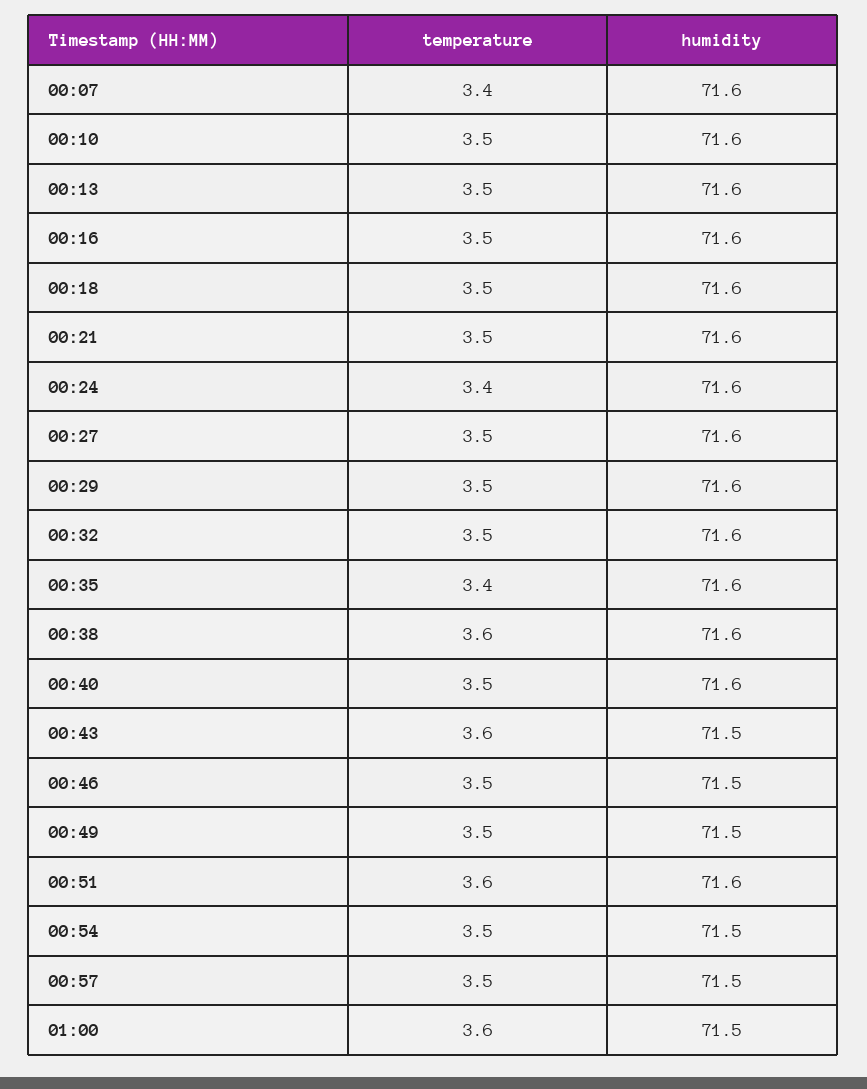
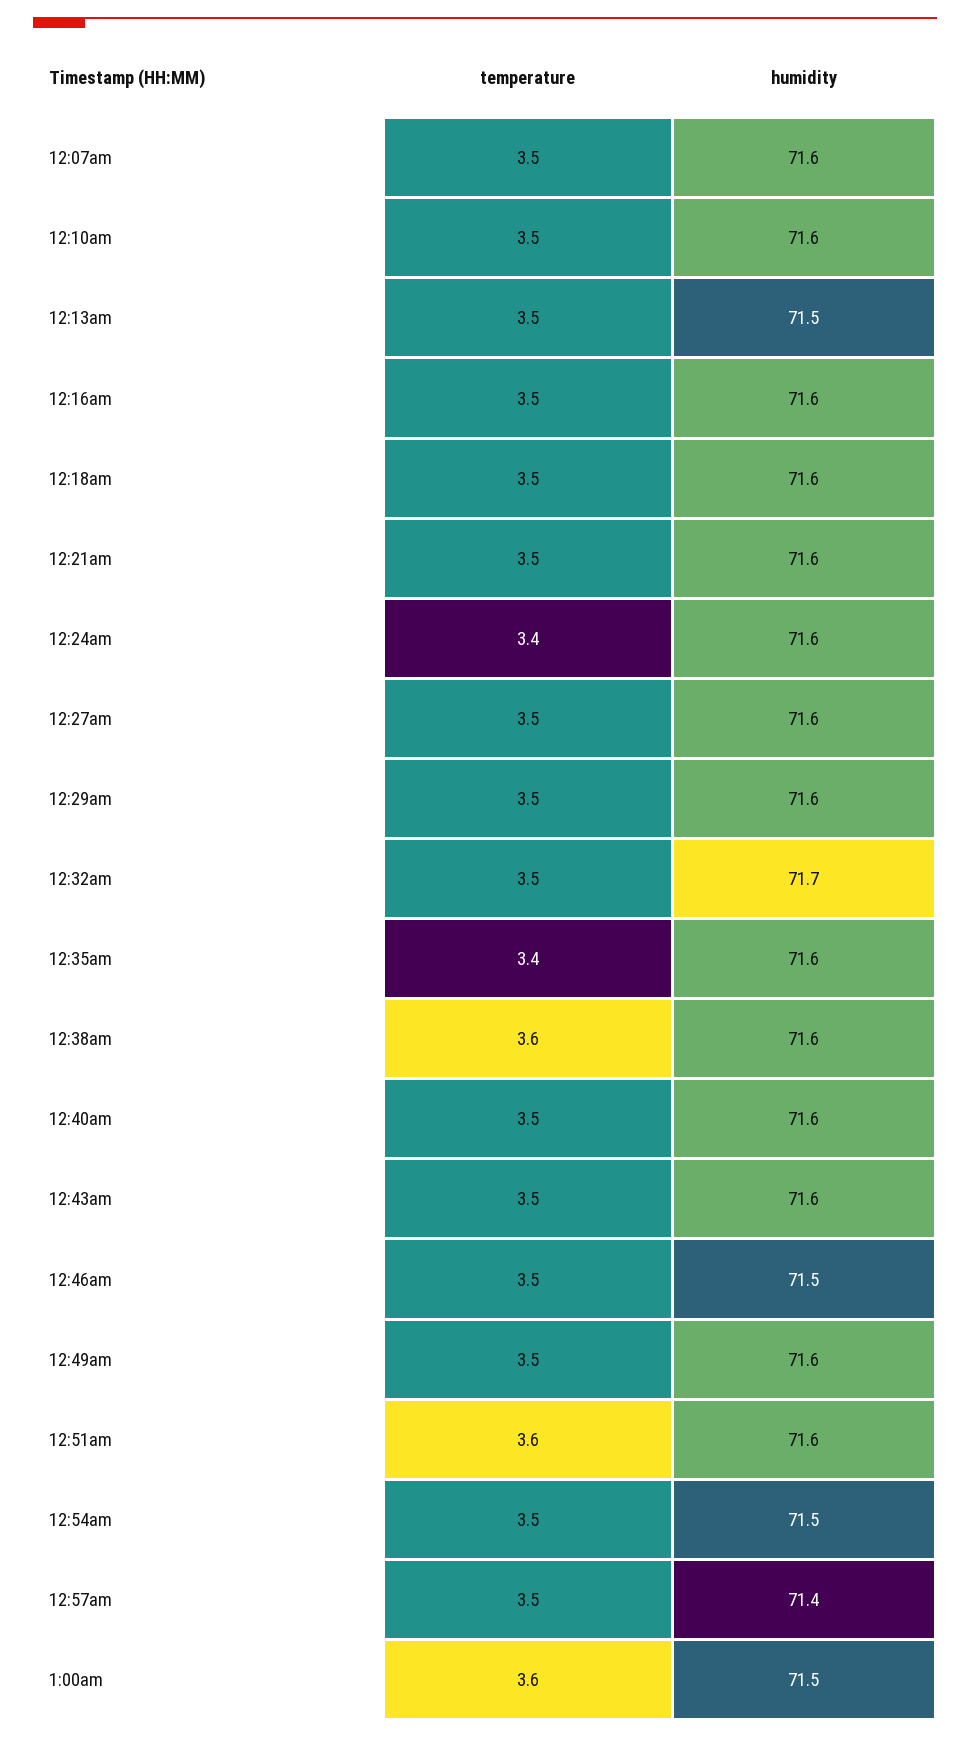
temperature, 00:07: 3.4 -> 3.5
humidity, 00:13: 71.6 -> 71.5
humidity, 00:32: 71.6 -> 71.7
temperature, 00:43: 3.6 -> 3.5
humidity, 00:43: 71.5 -> 71.6
humidity, 00:49: 71.5 -> 71.6
humidity, 00:57: 71.5 -> 71.4

